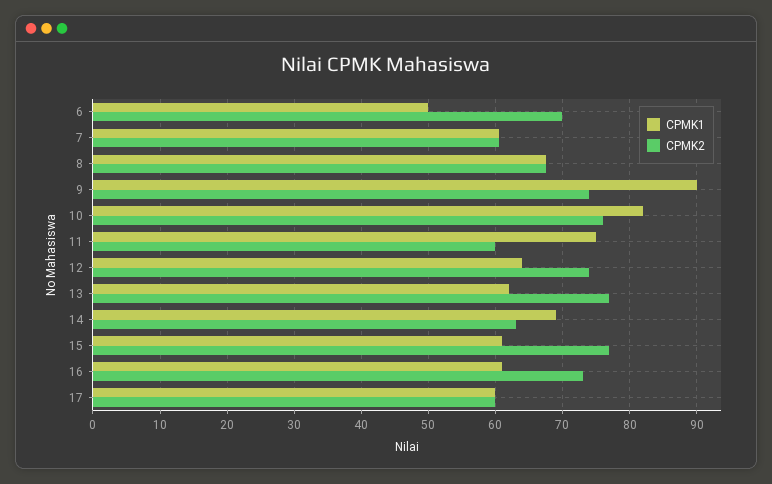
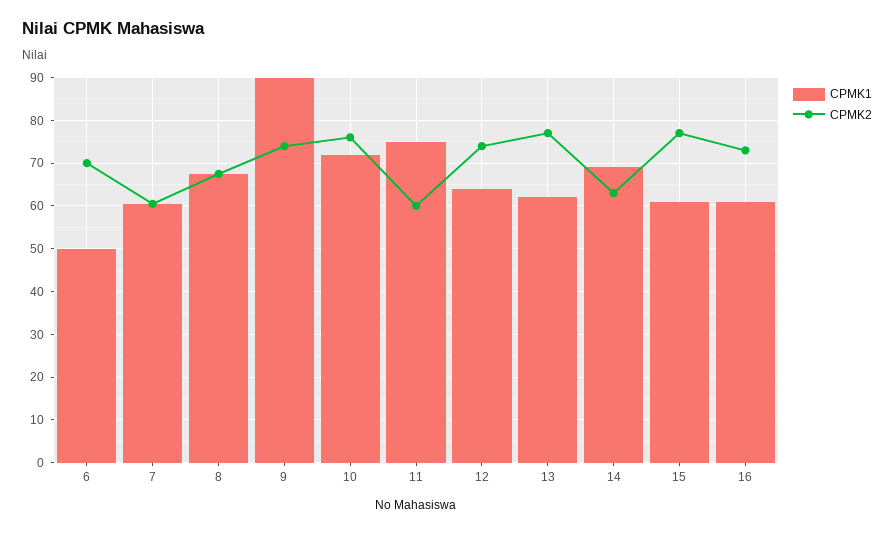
CPMK1, 10: 82 -> 72
CPMK1, 17: 60 -> none
CPMK2, 17: 60 -> none

